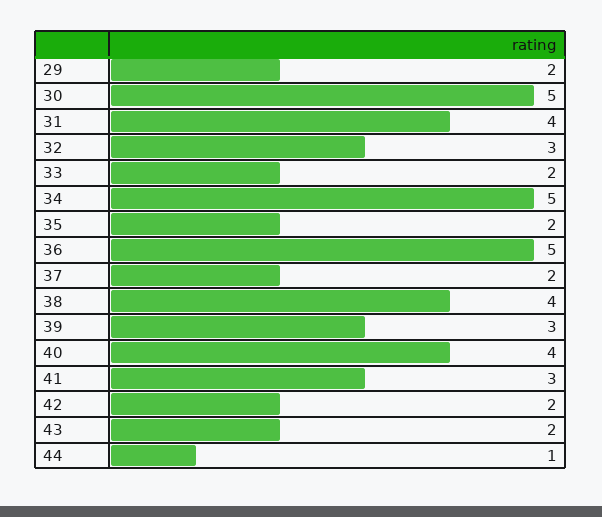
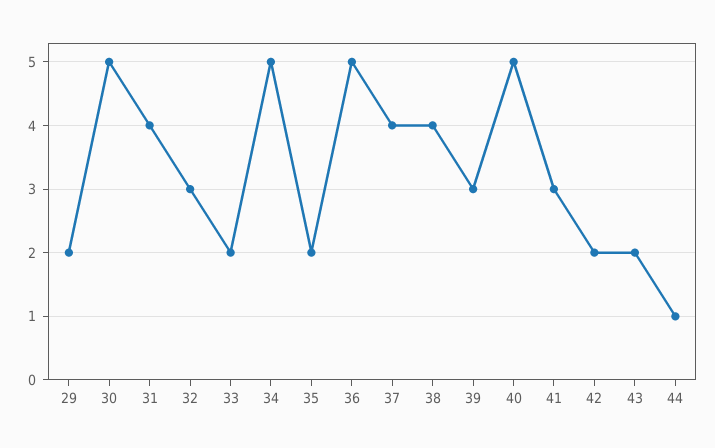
37: 2 -> 4
40: 4 -> 5

